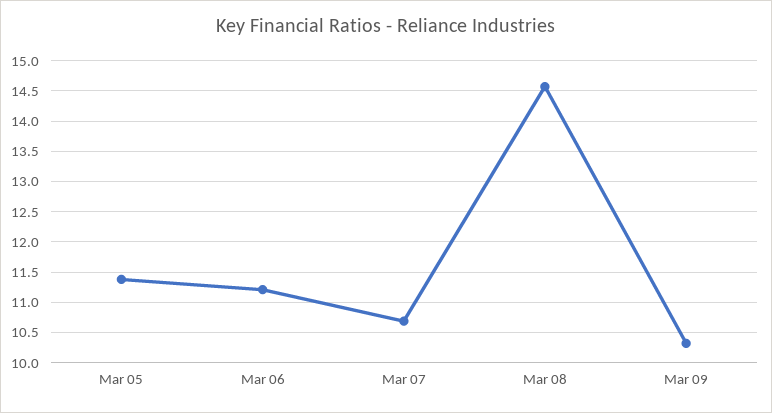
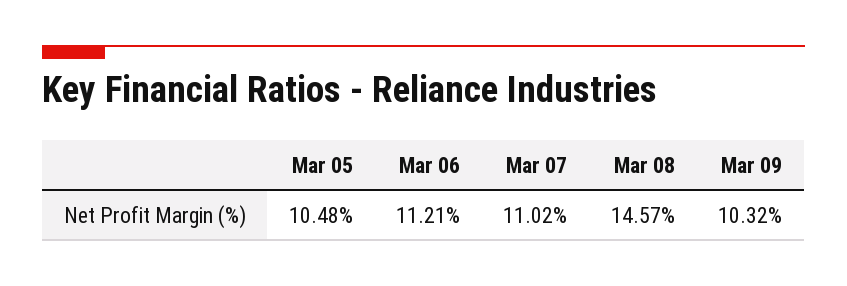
Mar 05: 11.4 -> 10.48
Mar 07: 10.7 -> 11.02

